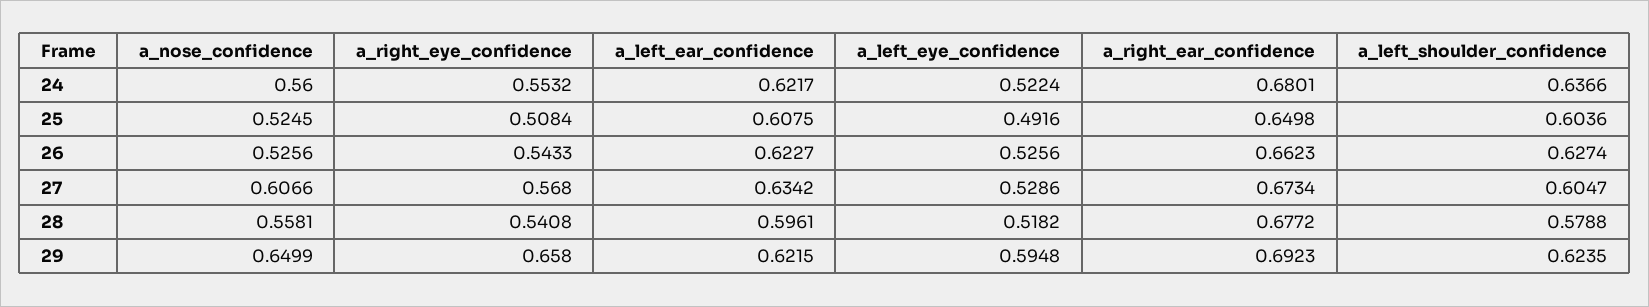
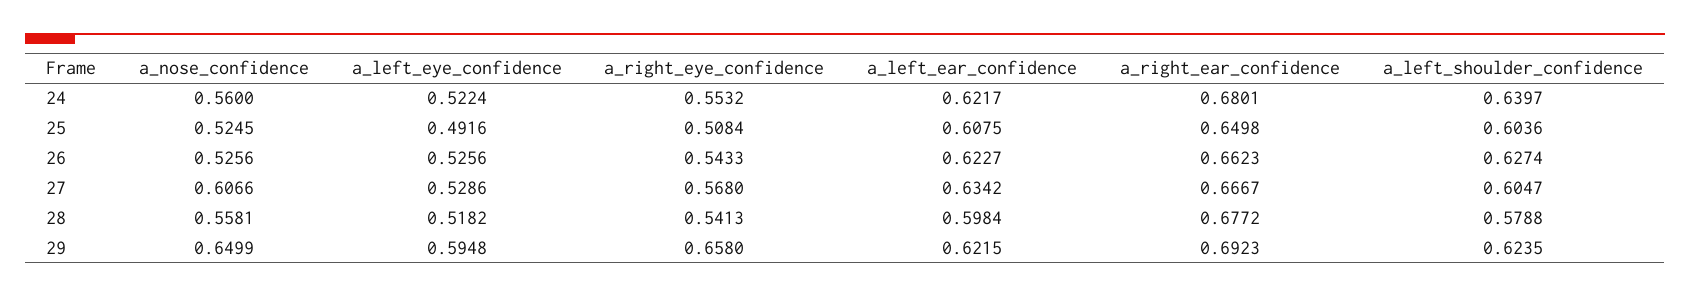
a_left_shoulder_confidence, 24: 0.6366 -> 0.6397
a_right_ear_confidence, 27: 0.6734 -> 0.6667
a_right_eye_confidence, 28: 0.5408 -> 0.5413
a_left_ear_confidence, 28: 0.5961 -> 0.5984

